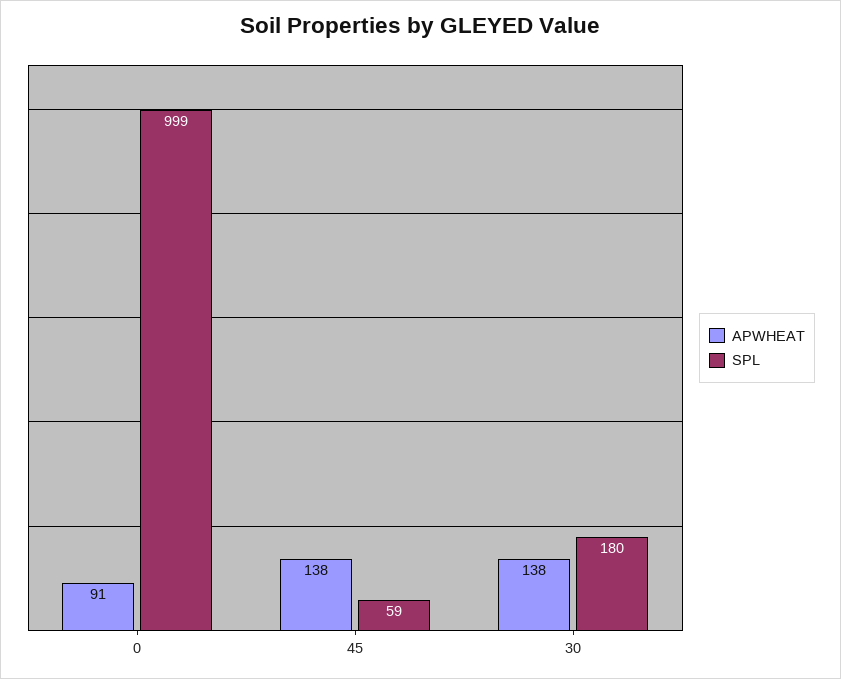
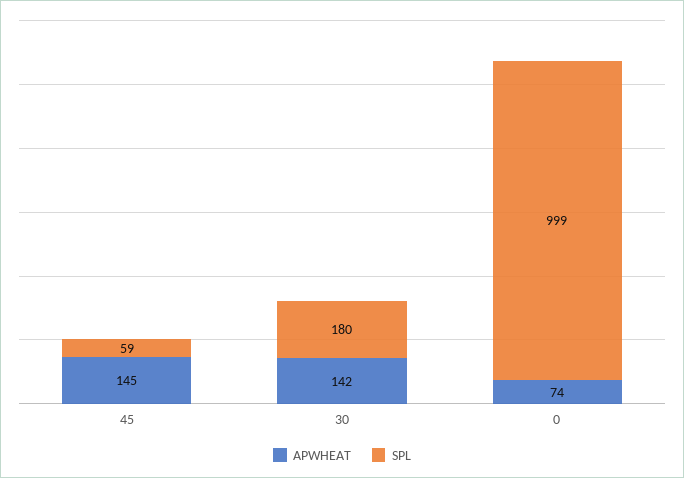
APWHEAT, 0: 91 -> 74
APWHEAT, 45: 138 -> 145
APWHEAT, 30: 138 -> 142

